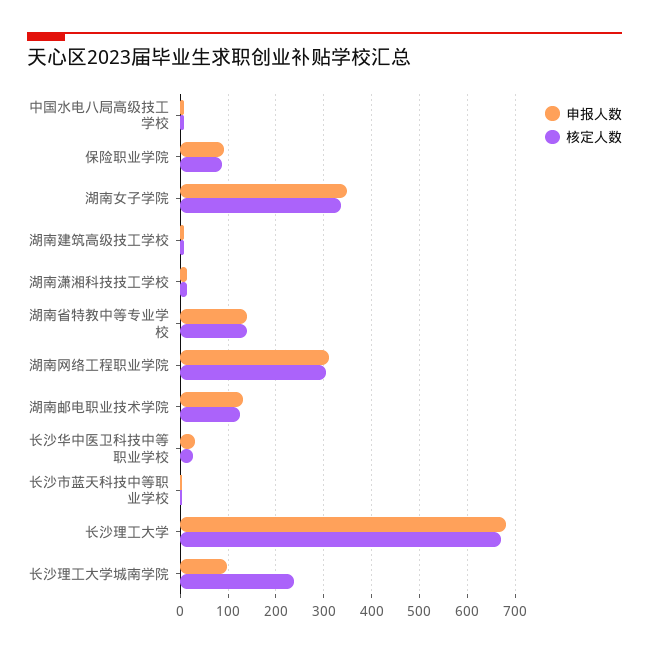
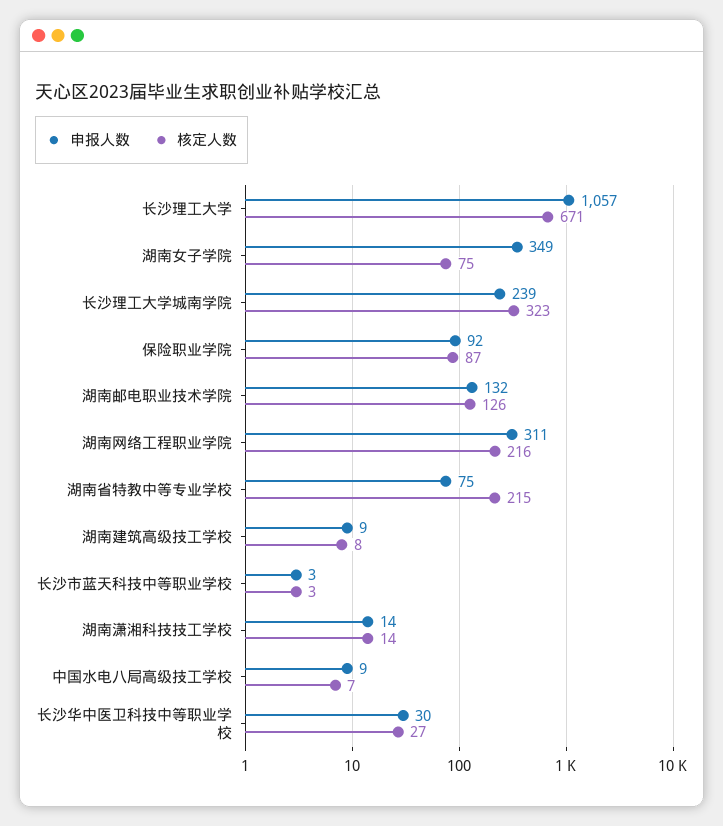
核定人数, 湖南女子学院: 340 -> 75
申报人数, 湖南省特教中等专业学校: 140 -> 75
核定人数, 湖南省特教中等专业学校: 140 -> 215
核定人数, 湖南网络工程职业学院: 300 -> 216
申报人数, 长沙理工大学: 680 -> 1057
申报人数, 长沙理工大学城南学院: 100 -> 239
核定人数, 长沙理工大学城南学院: 240 -> 323

